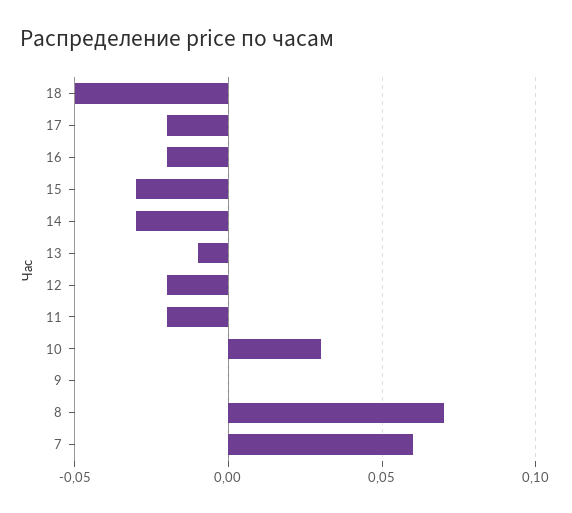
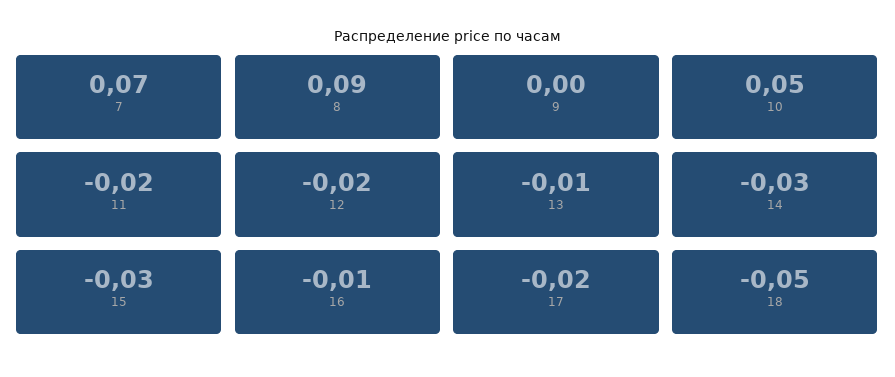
16: -0.02 -> -0.01
10: 0.03 -> 0.05
8: 0.07 -> 0.09
7: 0.06 -> 0.07

